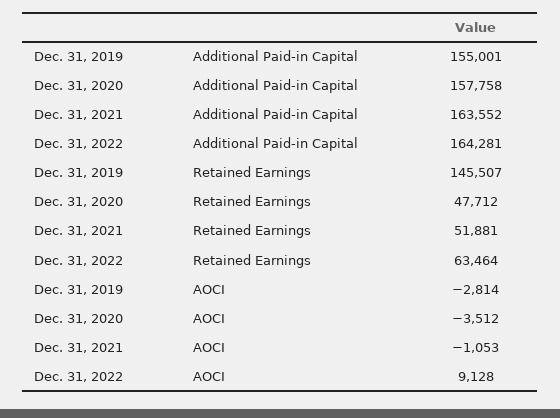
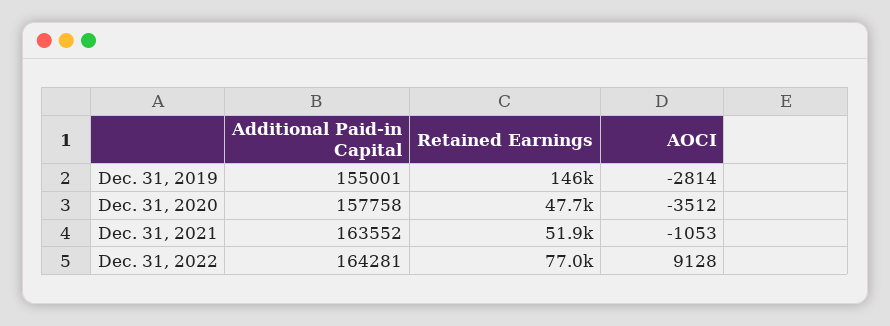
Dec. 31, 2022, Retained Earnings: 63464 -> 77000

